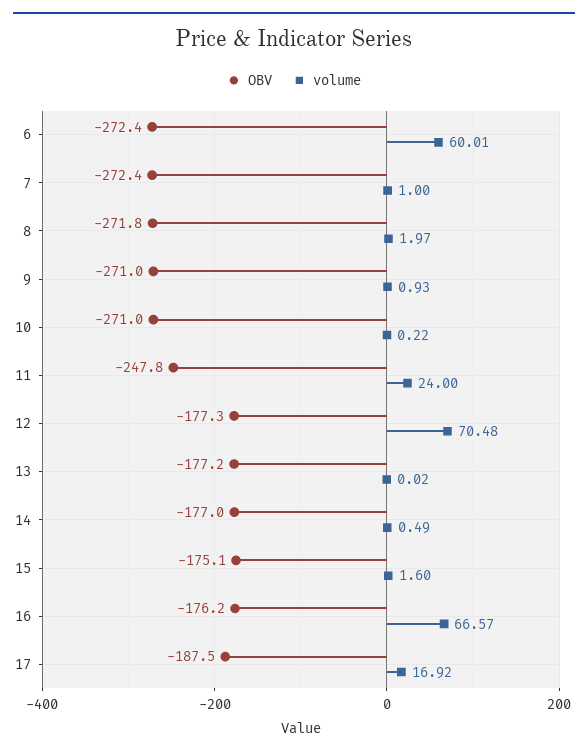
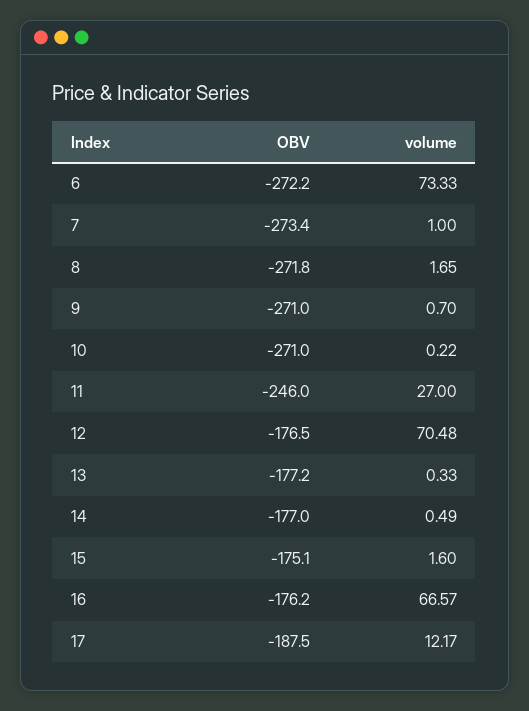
OBV, 6: -272.4 -> -272.2
volume, 6: 60.01 -> 73.33
OBV, 7: -272.4 -> -273.4
volume, 8: 1.97 -> 1.65
volume, 9: 0.93 -> 0.7
OBV, 11: -247.8 -> -246
volume, 11: 24 -> 27
OBV, 12: -177.3 -> -176.5
volume, 13: 0.02 -> 0.33
volume, 17: 16.92 -> 12.17

